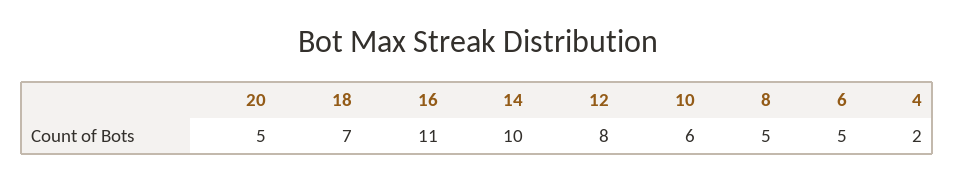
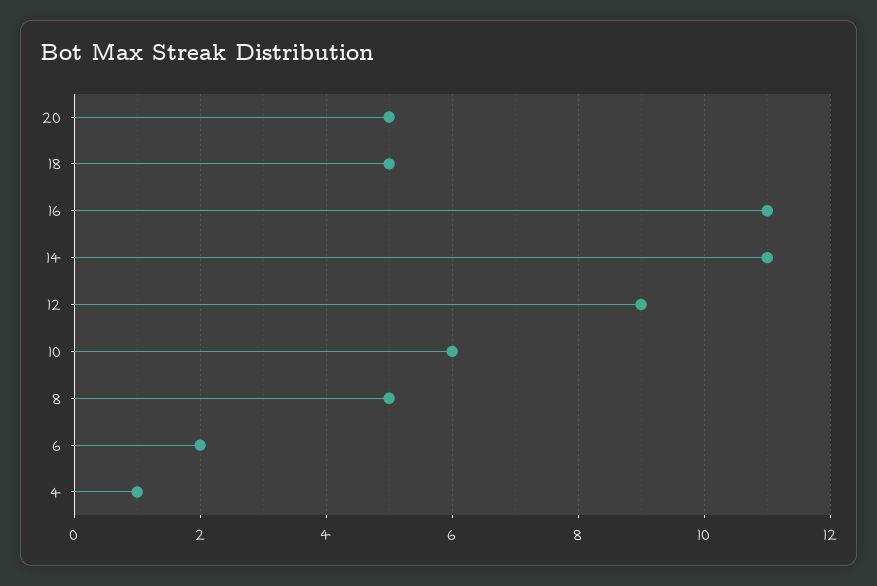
18: 7 -> 5
14: 10 -> 11
12: 8 -> 9
6: 5 -> 2
4: 2 -> 1

